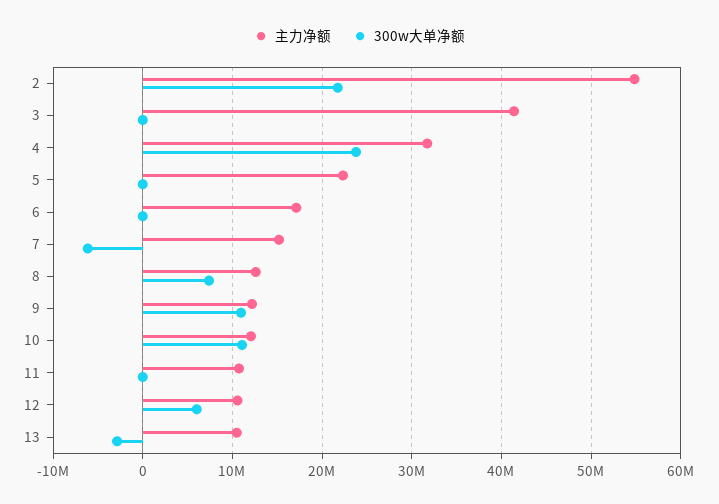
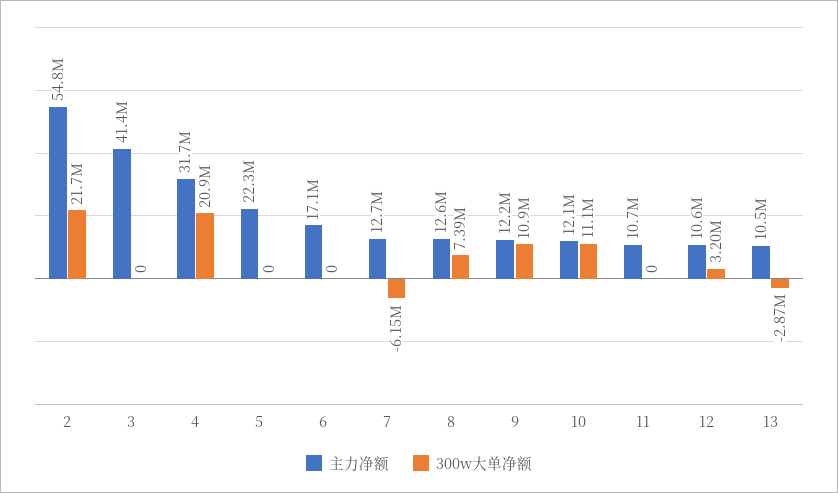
300w大单净额, 4: 24000000 -> 20900000
主力净额, 7: 15000000 -> 12700000
300w大单净额, 12: 6000000 -> 3200000

